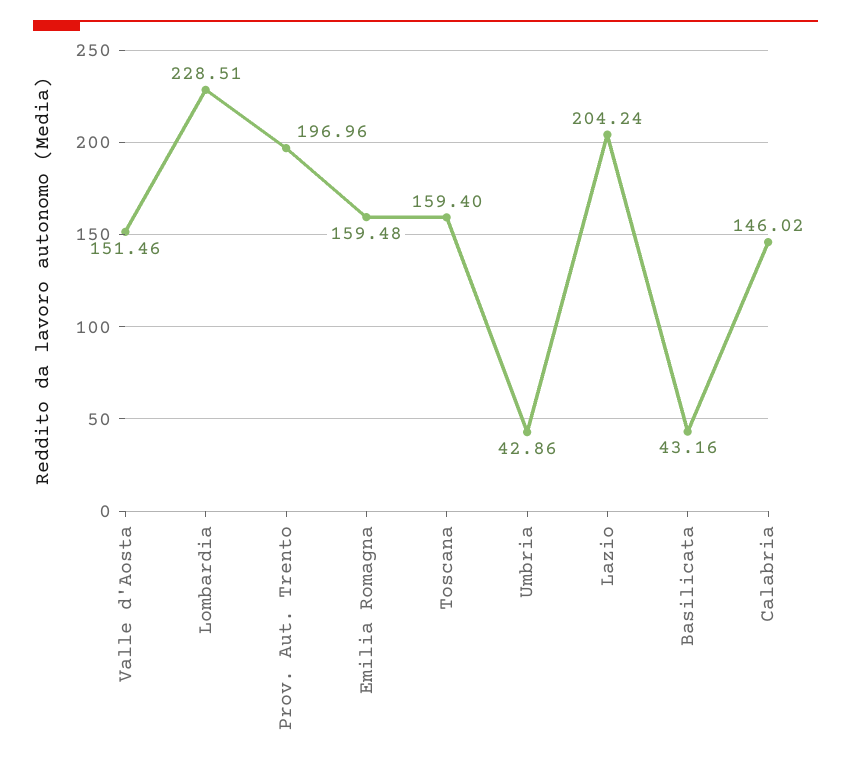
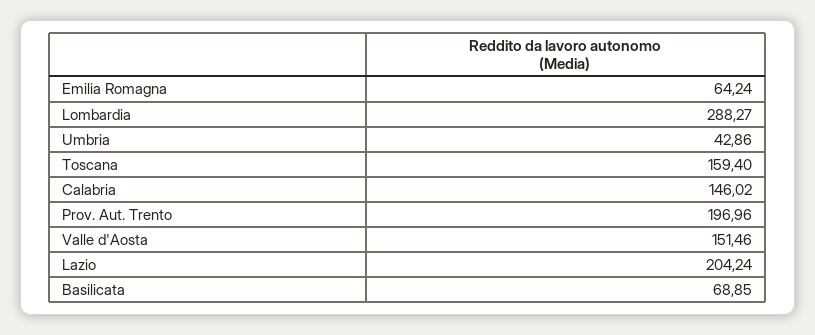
Lombardia: 228.51 -> 288.27
Emilia Romagna: 159.48 -> 64.24
Basilicata: 43.16 -> 68.85

